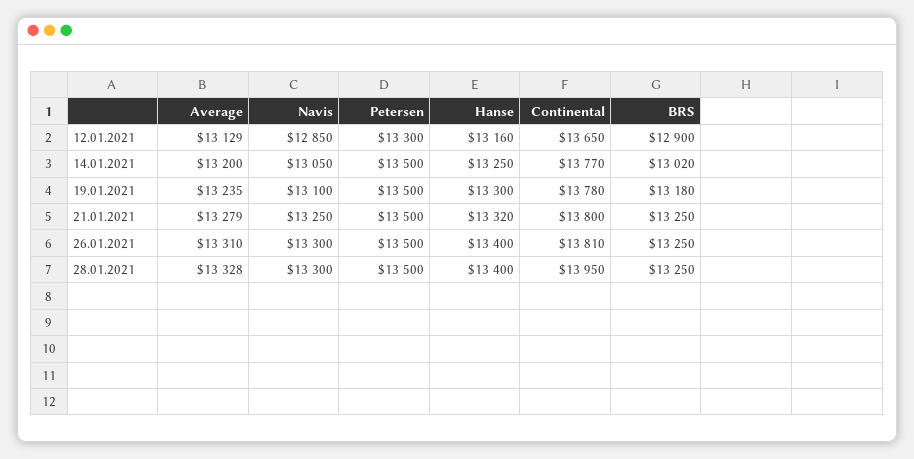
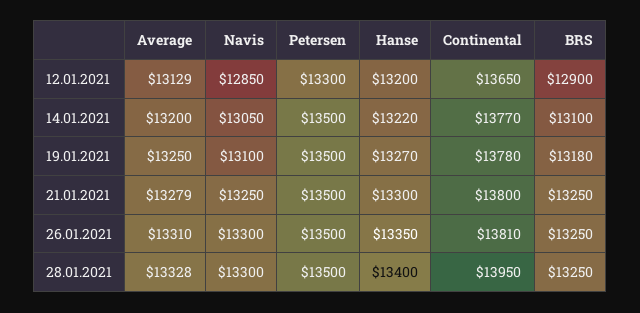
Hanse, 12.01.2021: 13160 -> 13200
Hanse, 14.01.2021: 13250 -> 13220
BRS, 14.01.2021: 13020 -> 13100
Average, 19.01.2021: 13235 -> 13250
Hanse, 19.01.2021: 13300 -> 13270
Hanse, 21.01.2021: 13320 -> 13300
Hanse, 26.01.2021: 13400 -> 13350

